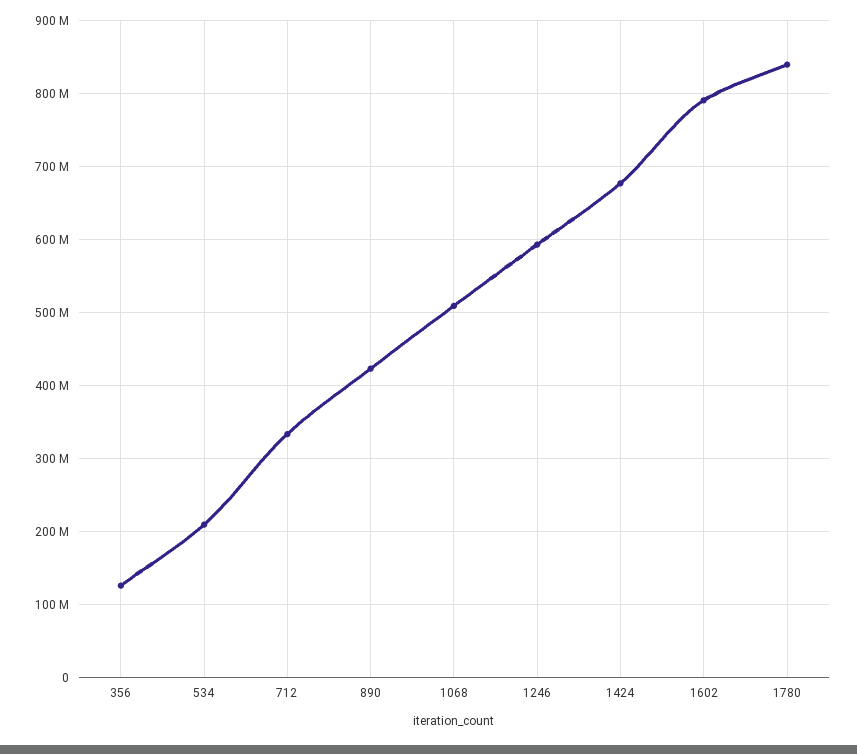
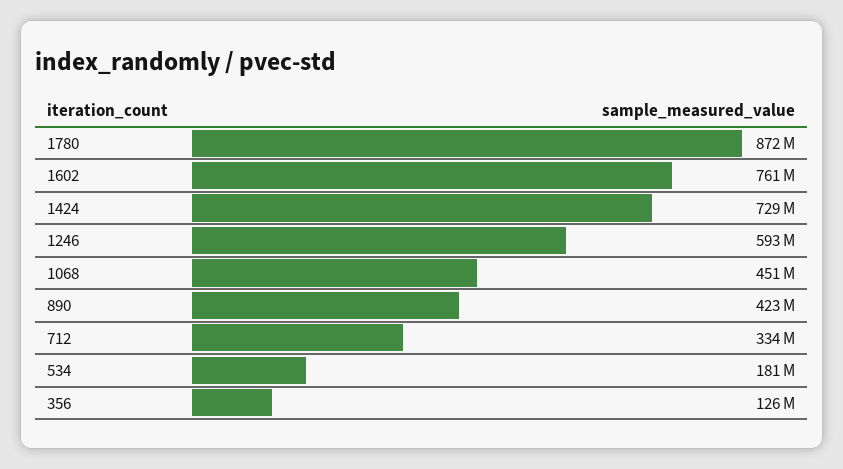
534: 210000000 -> 181000000
1068: 510000000 -> 451000000
1424: 680000000 -> 729000000
1602: 790000000 -> 761000000
1780: 840000000 -> 872000000

